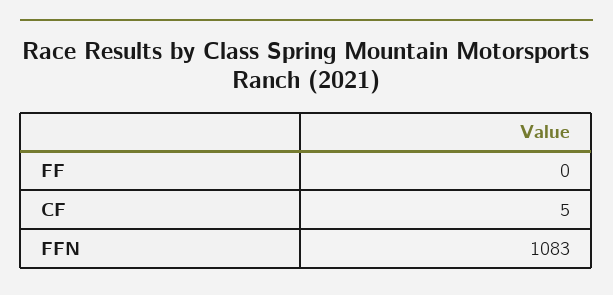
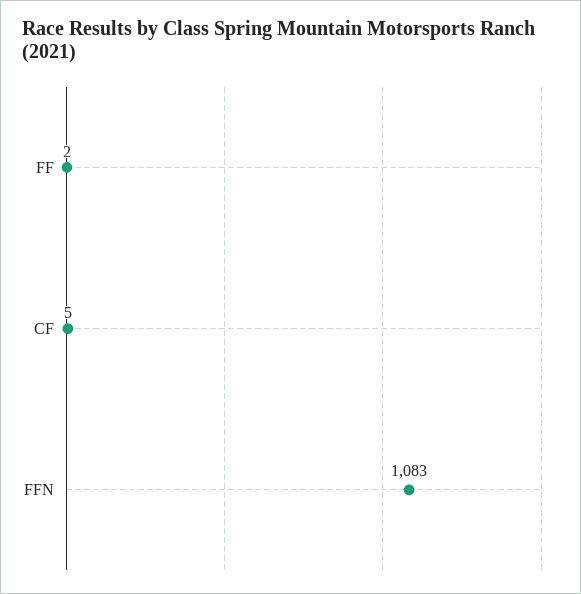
FF: 0 -> 2

